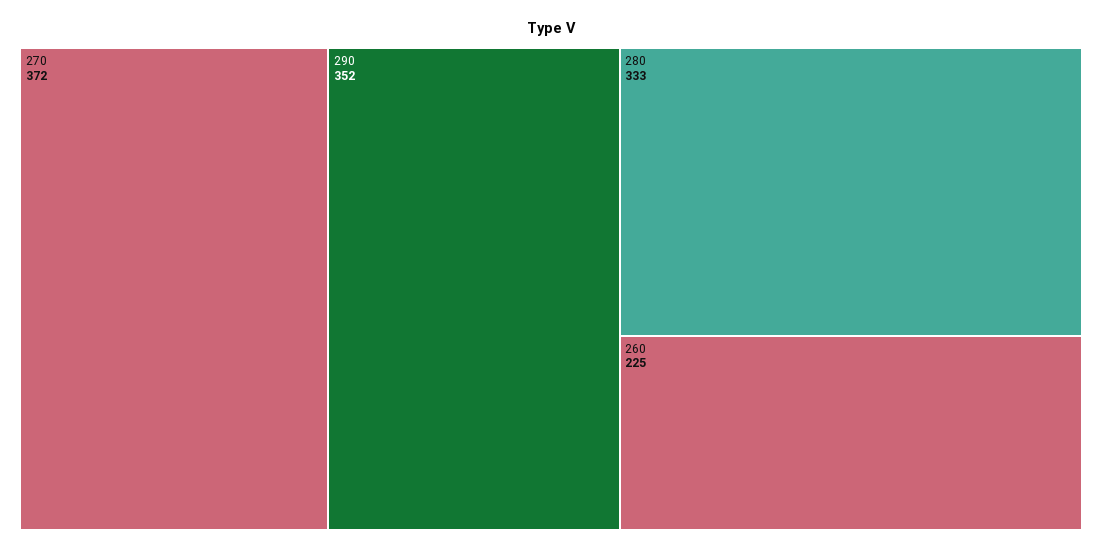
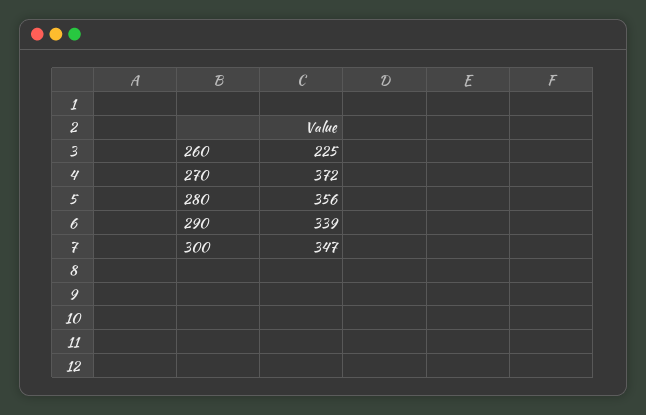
290: 352 -> 339
280: 333 -> 356
300: none -> 347

